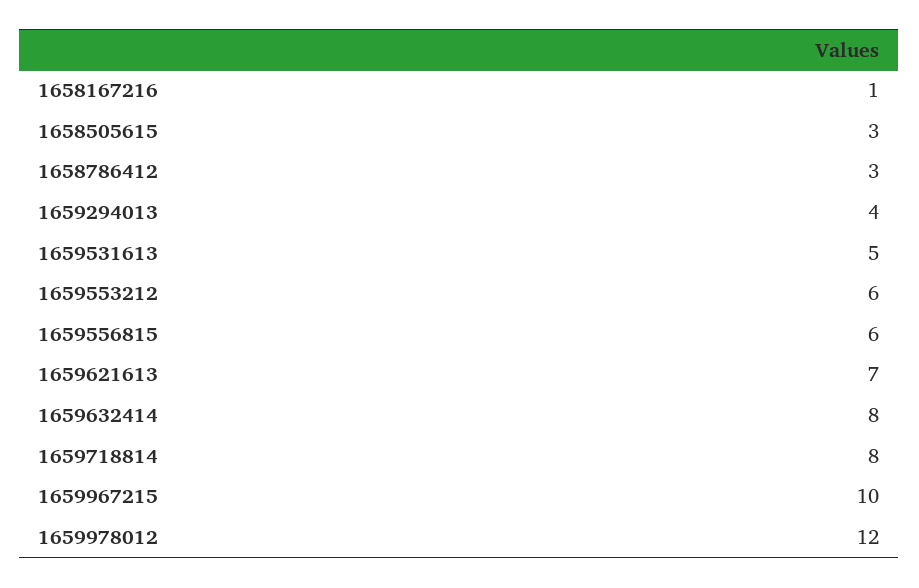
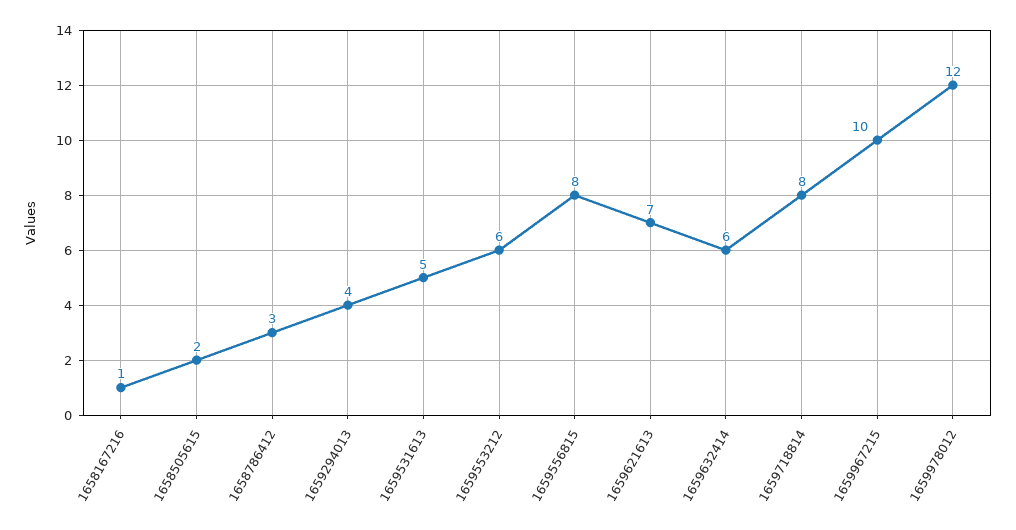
1658505615: 3 -> 2
1659556815: 6 -> 8
1659632414: 8 -> 6

